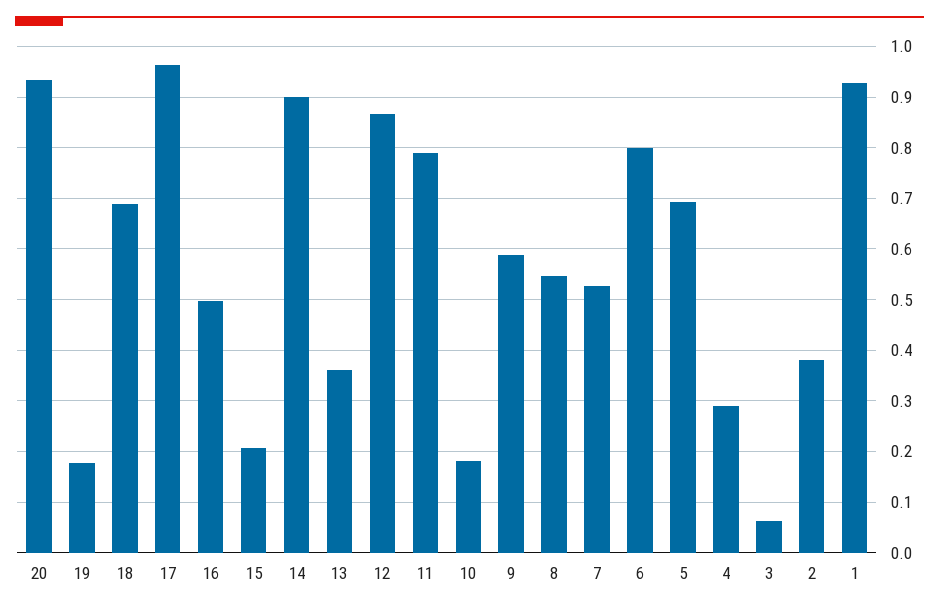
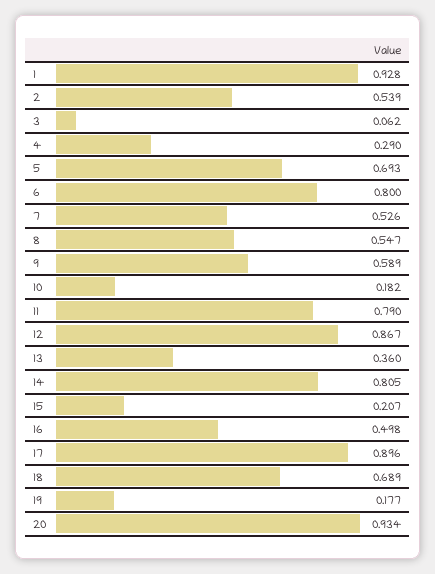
17: 0.96 -> 0.896
14: 0.9 -> 0.805
2: 0.38 -> 0.539

